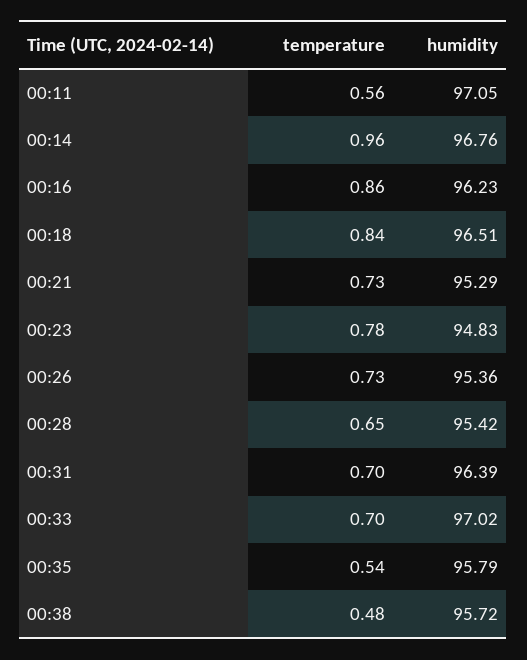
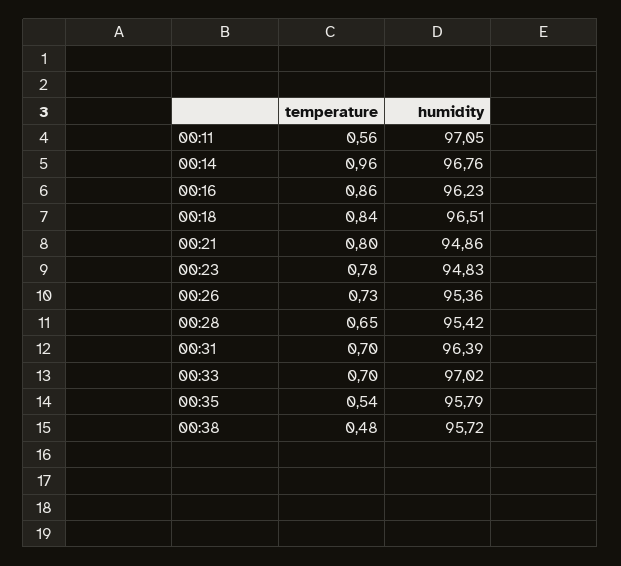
temperature, 00:21: 0.73 -> 0.8
humidity, 00:21: 95.29 -> 94.86

